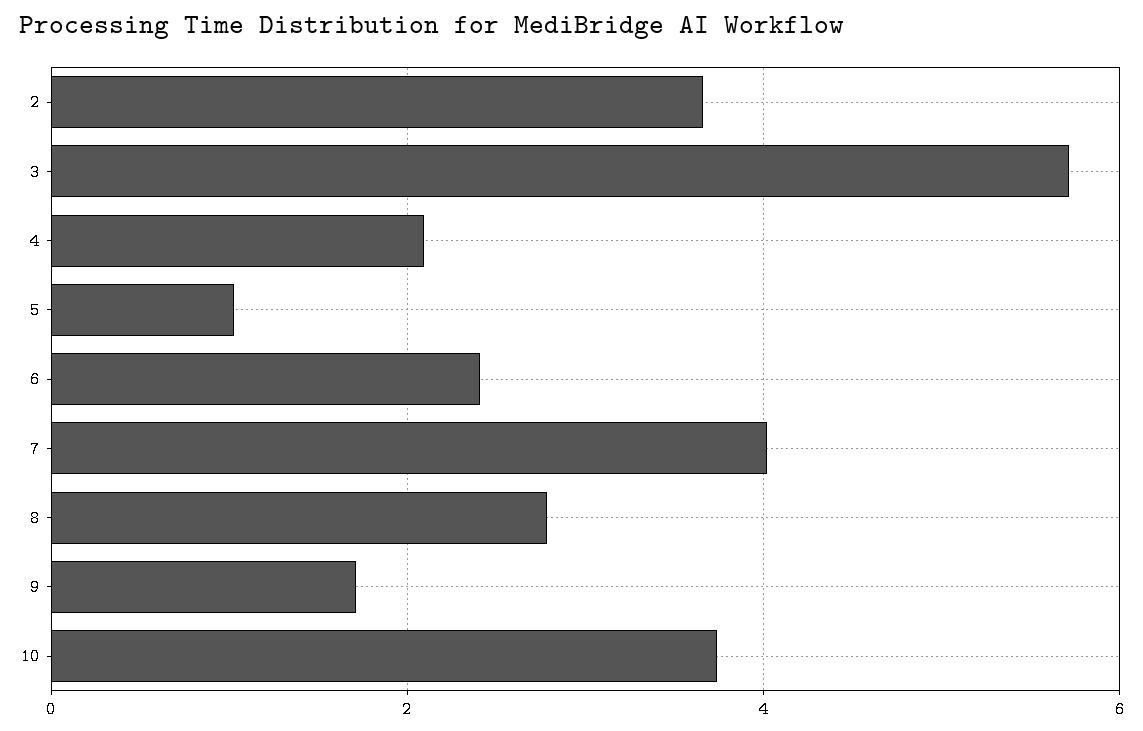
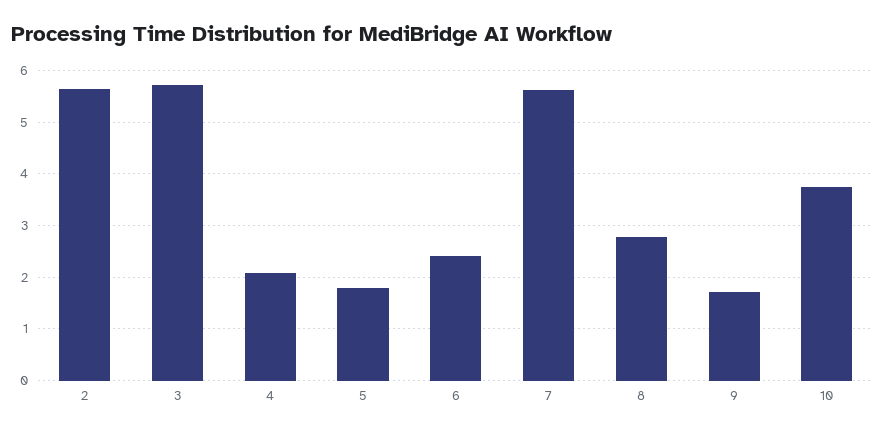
2: 3.6 -> 5.6
5: 1 -> 1.8
7: 4 -> 5.6

